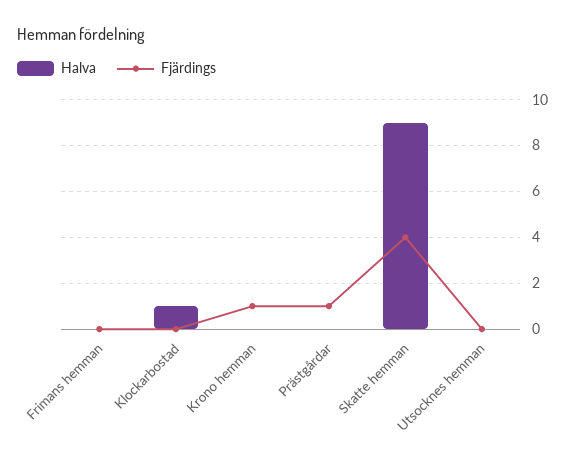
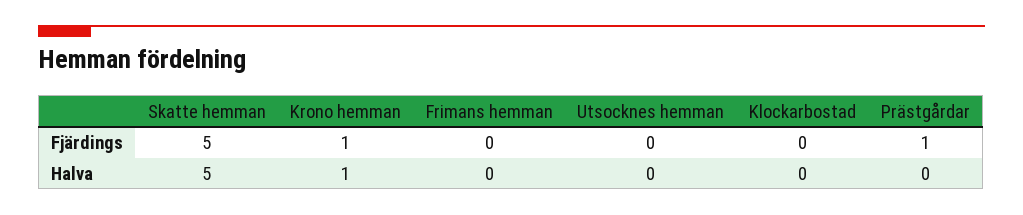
Halva, Klockarbostad: 1 -> 0
Halva, Krono hemman: 0 -> 1
Halva, Skatte hemman: 9 -> 5
Fjärdings, Skatte hemman: 4 -> 5

